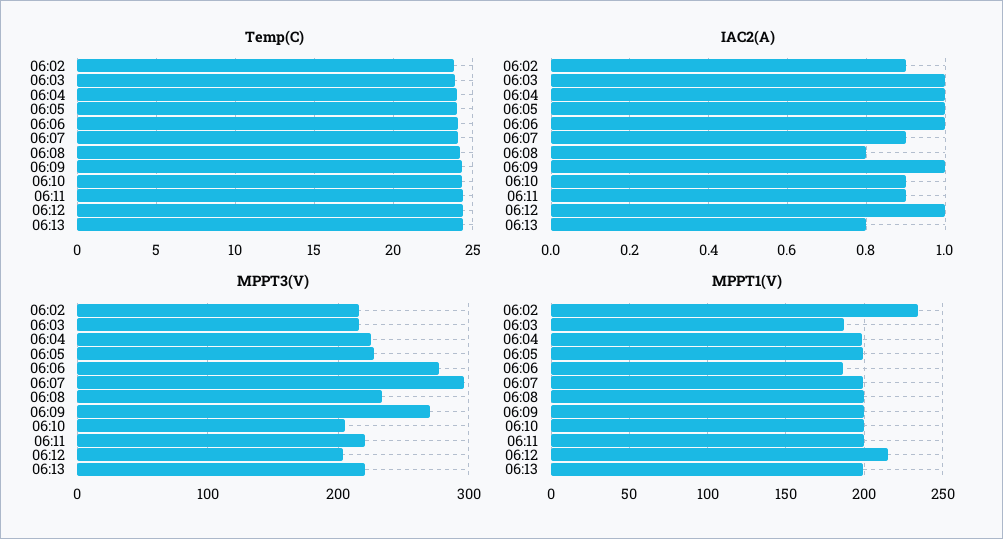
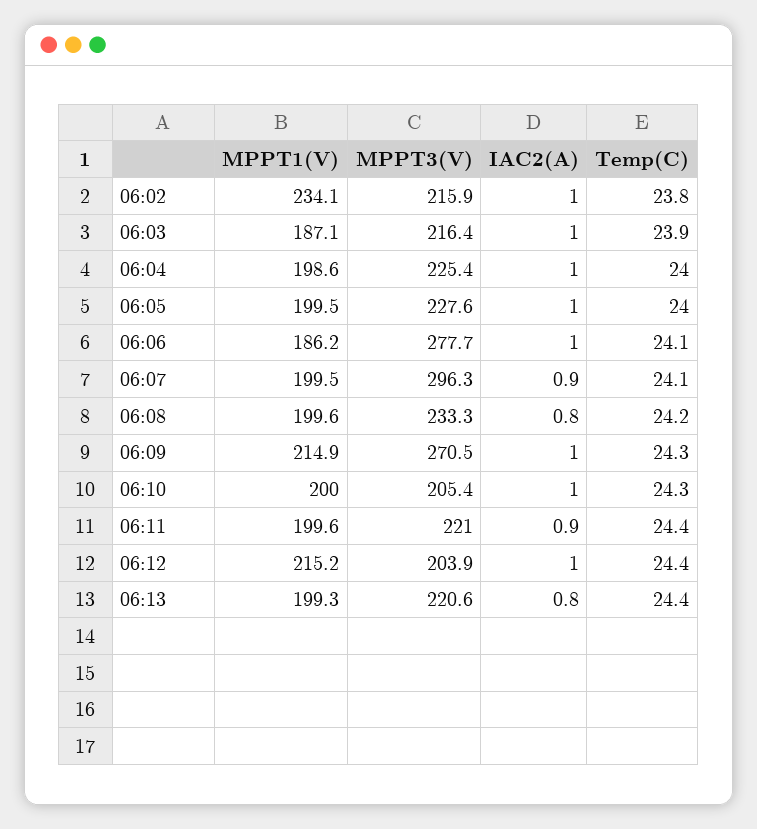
IAC2(A), 06:02: 0.9 -> 1
IAC2(A), 06:10: 0.9 -> 1
MPPT1(V), 06:09: 200 -> 214.9

